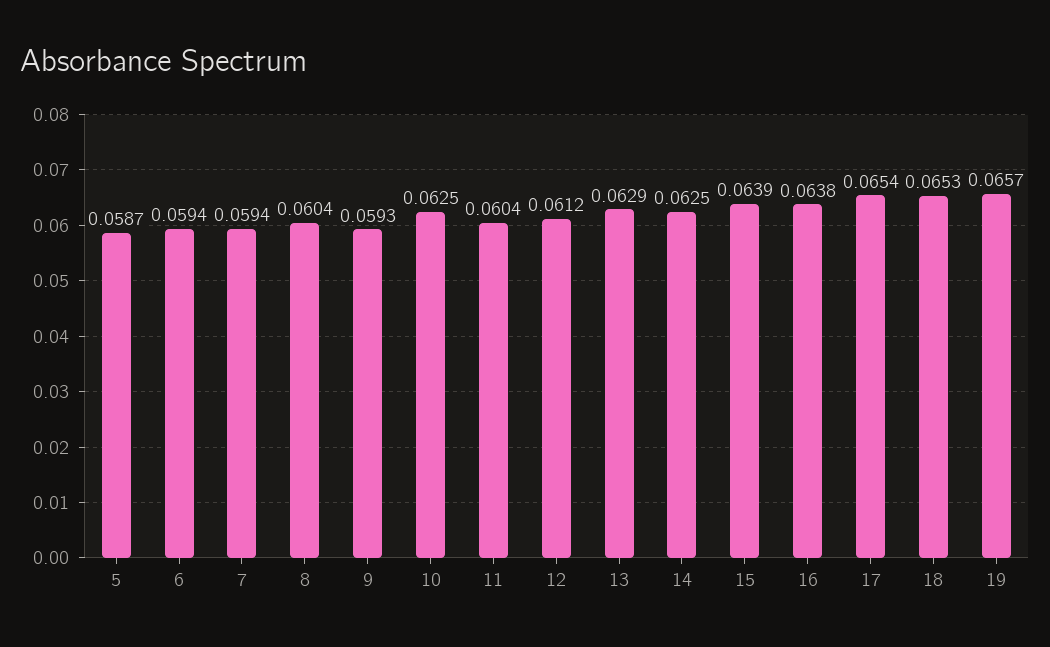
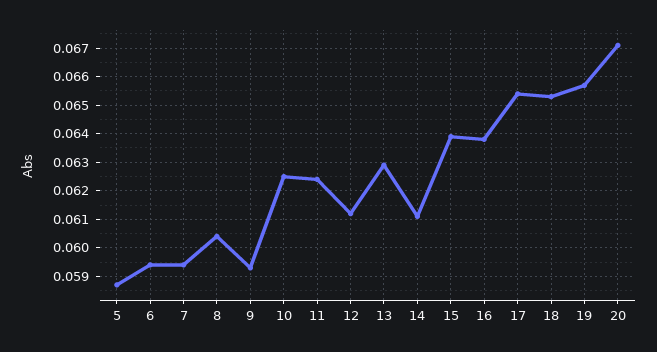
11: 0.0604 -> 0.0625
14: 0.0625 -> 0.061
20: none -> 0.067

